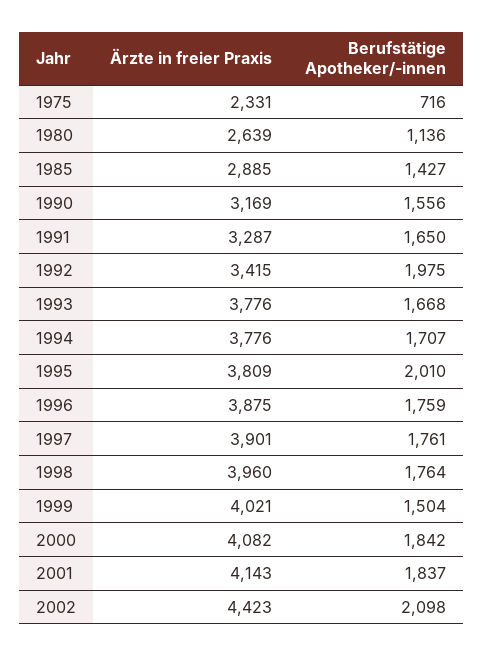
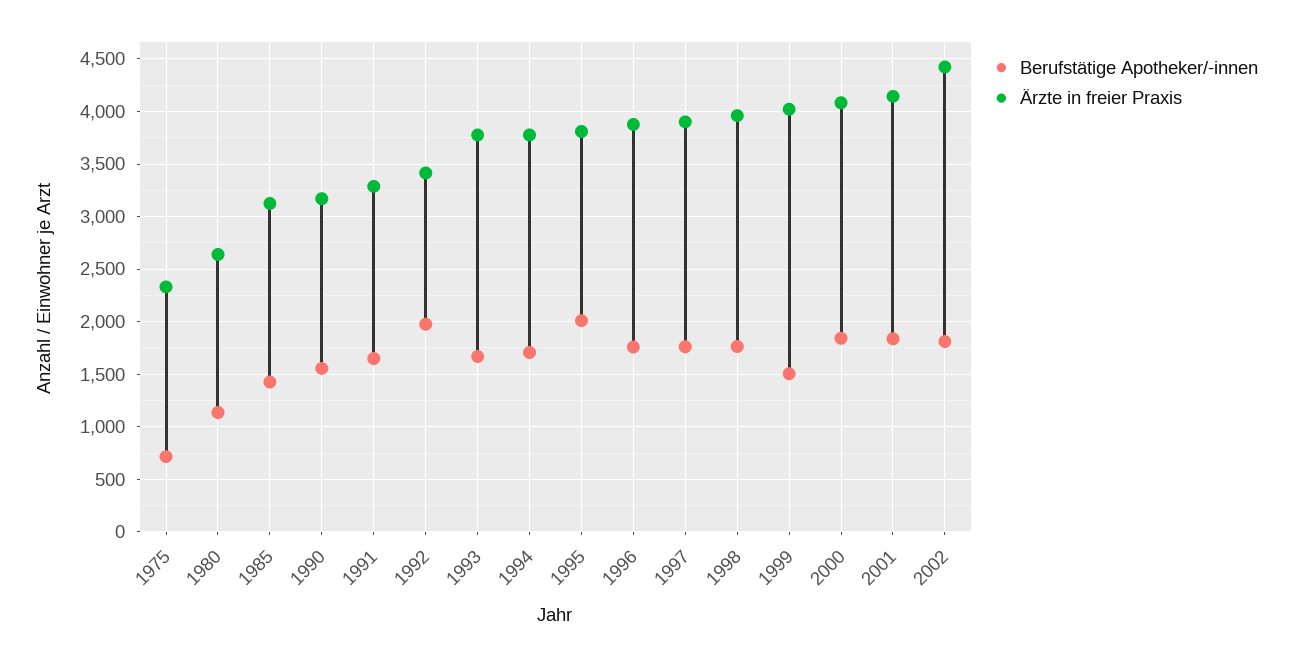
Ärzte in freier Praxis, 1985: 2885 -> 3100
Berufstätige Apotheker/-innen, 2002: 2098 -> 1800

